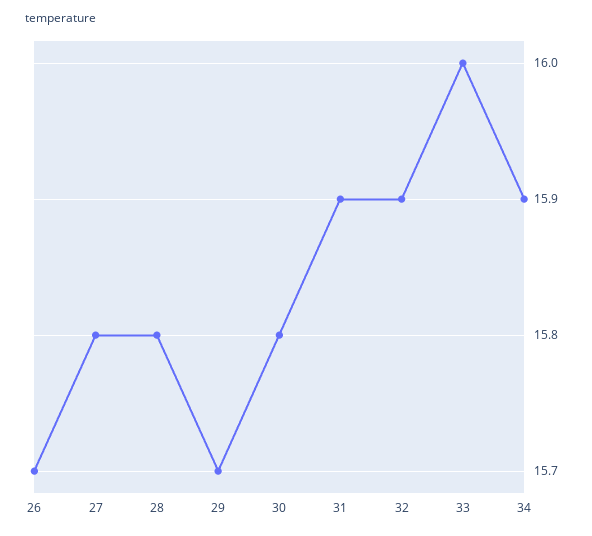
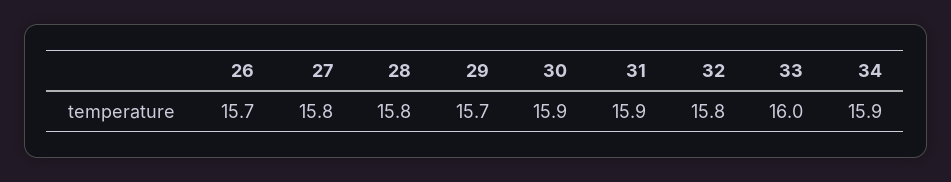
30: 15.8 -> 15.9
32: 15.9 -> 15.8

